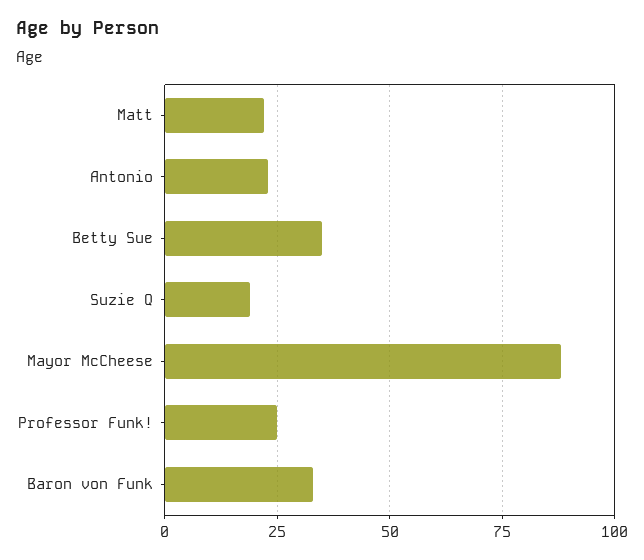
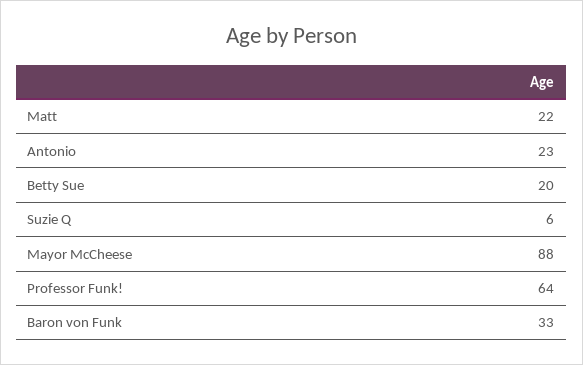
Betty Sue: 35 -> 20
Suzie Q: 20 -> 6
Professor Funk!: 25 -> 64

